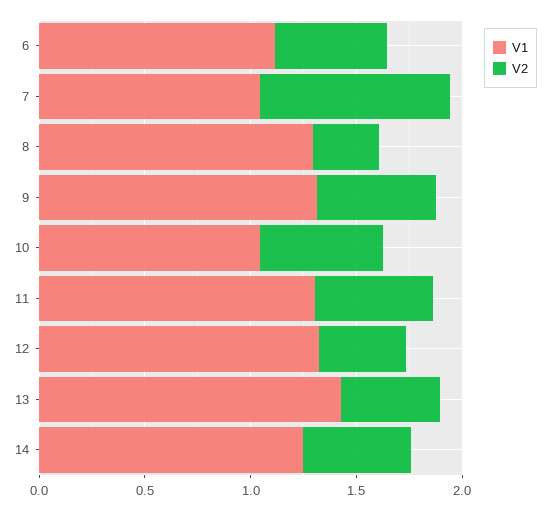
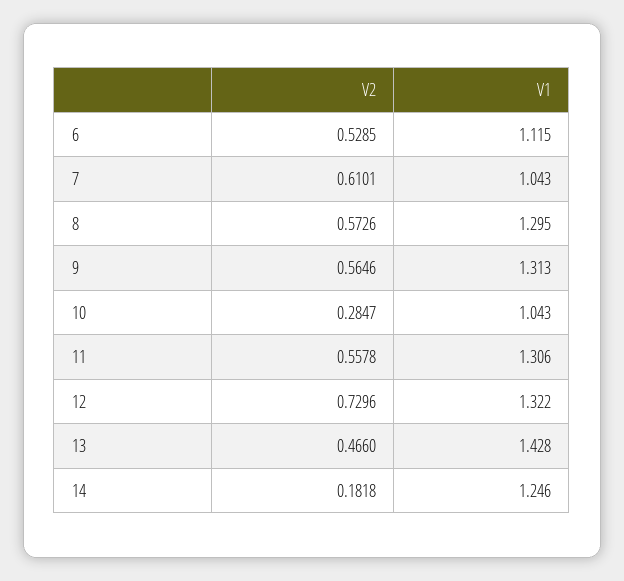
V2, 7: 0.9 -> 0.6101
V2, 8: 0.3 -> 0.5726
V2, 10: 0.6 -> 0.2847
V2, 12: 0.4 -> 0.7296
V2, 14: 0.5 -> 0.1818

